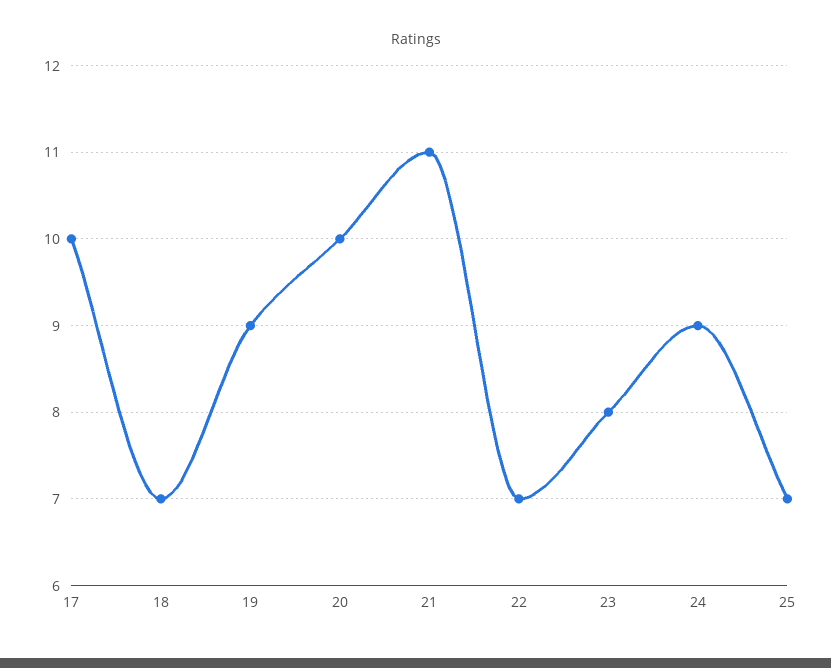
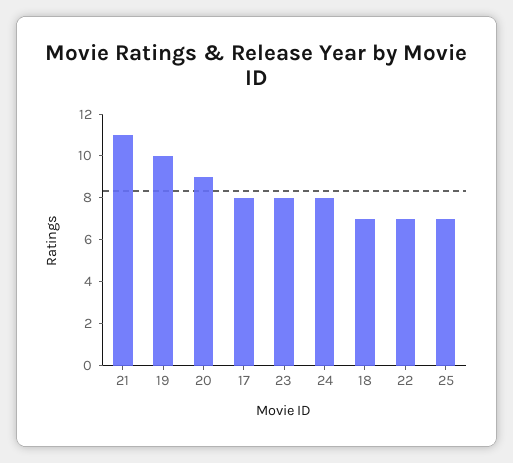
17: 10 -> 8
19: 9 -> 10
20: 10 -> 9
24: 9 -> 8

